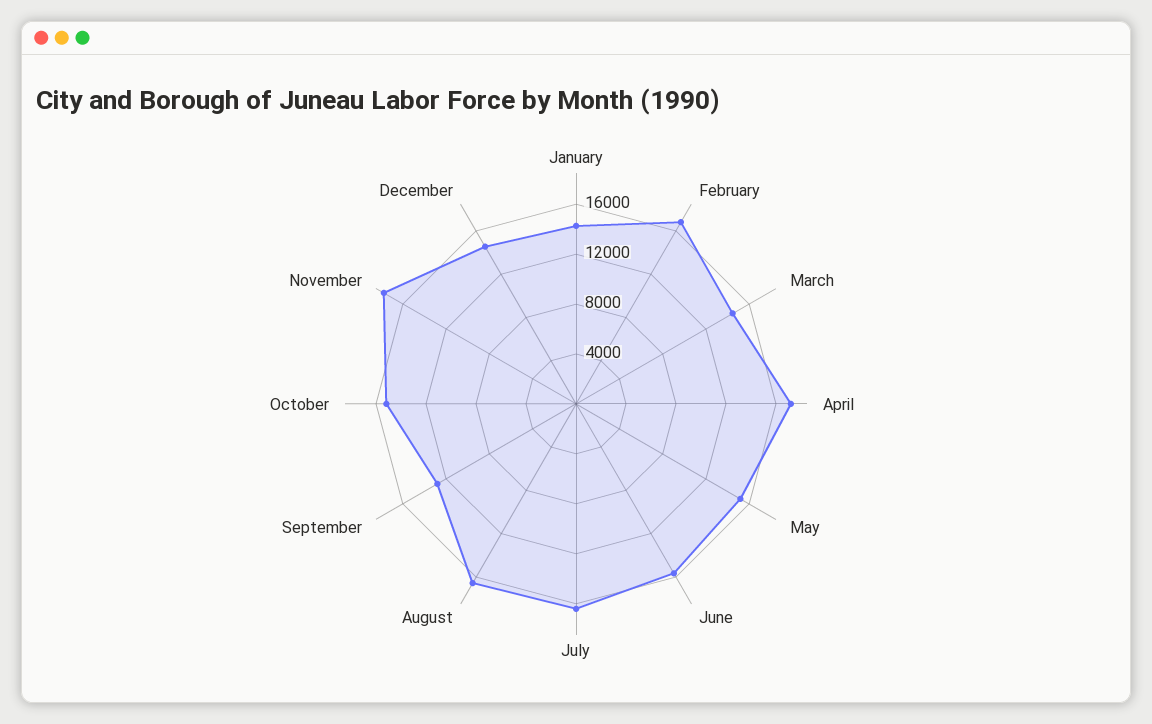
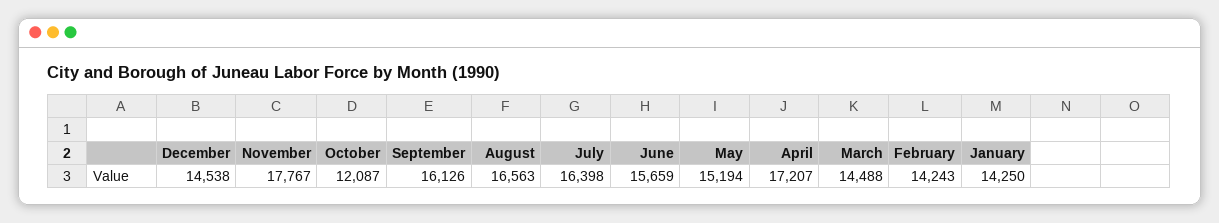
February: 17000 -> 14243
September: 13000 -> 16126
October: 15000 -> 12087

